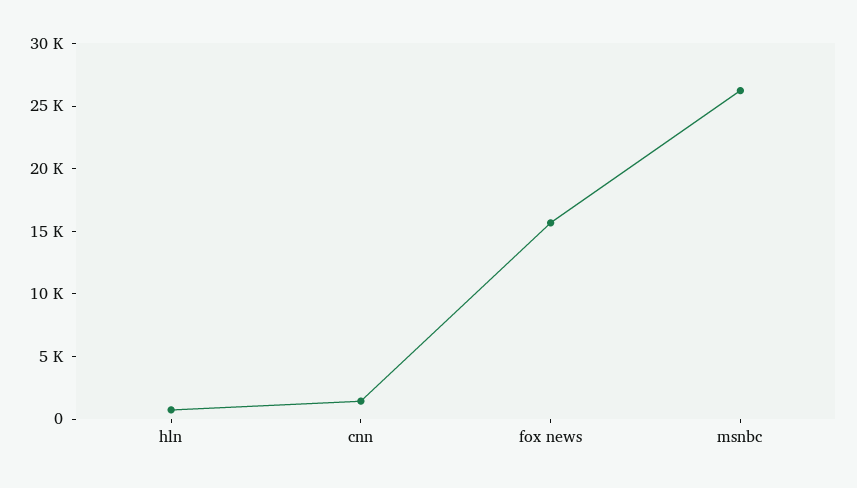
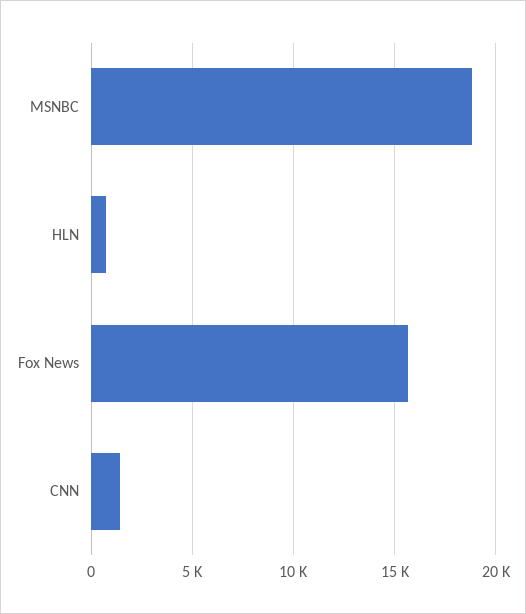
msnbc: 26000 -> 19000

